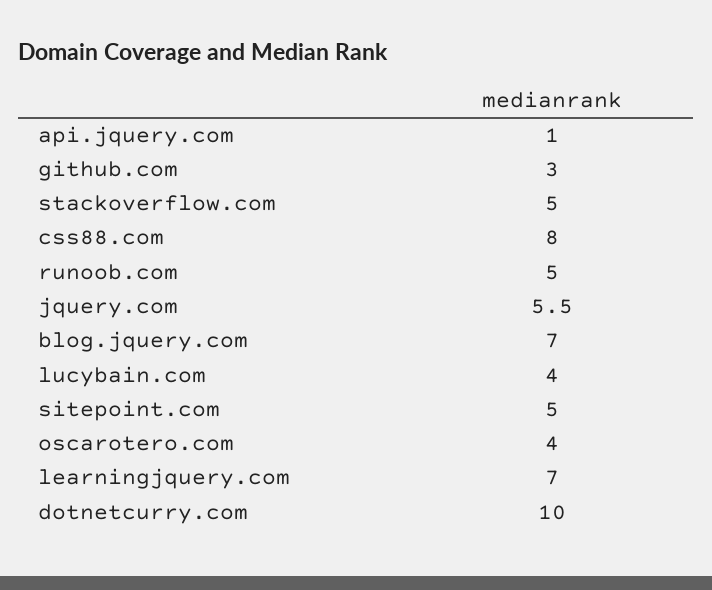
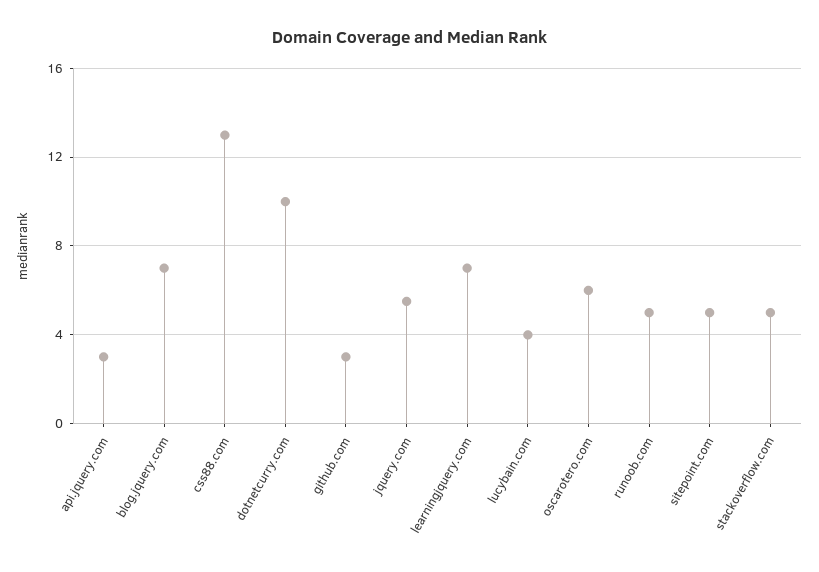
api.jquery.com: 1 -> 3
css88.com: 8 -> 13
oscarotero.com: 4 -> 6

